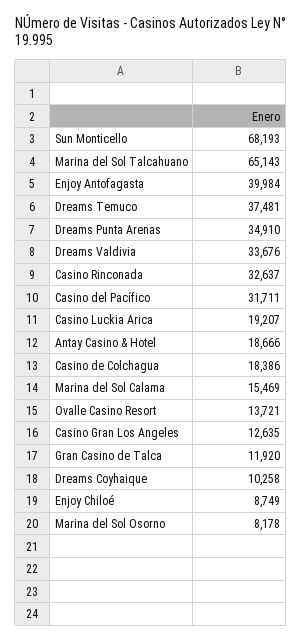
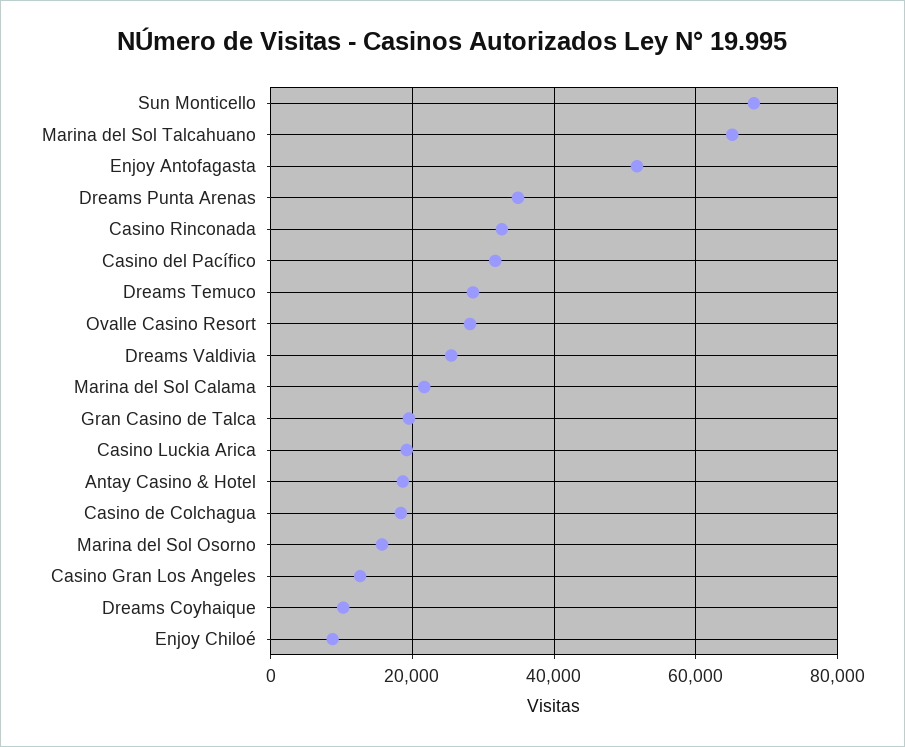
Enjoy Antofagasta: 39984 -> 52000
Dreams Temuco: 37481 -> 28000
Dreams Valdivia: 33676 -> 26000
Marina del Sol Calama: 15469 -> 22000
Ovalle Casino Resort: 13721 -> 28000
Gran Casino de Talca: 11920 -> 20000
Marina del Sol Osorno: 8178 -> 16000

